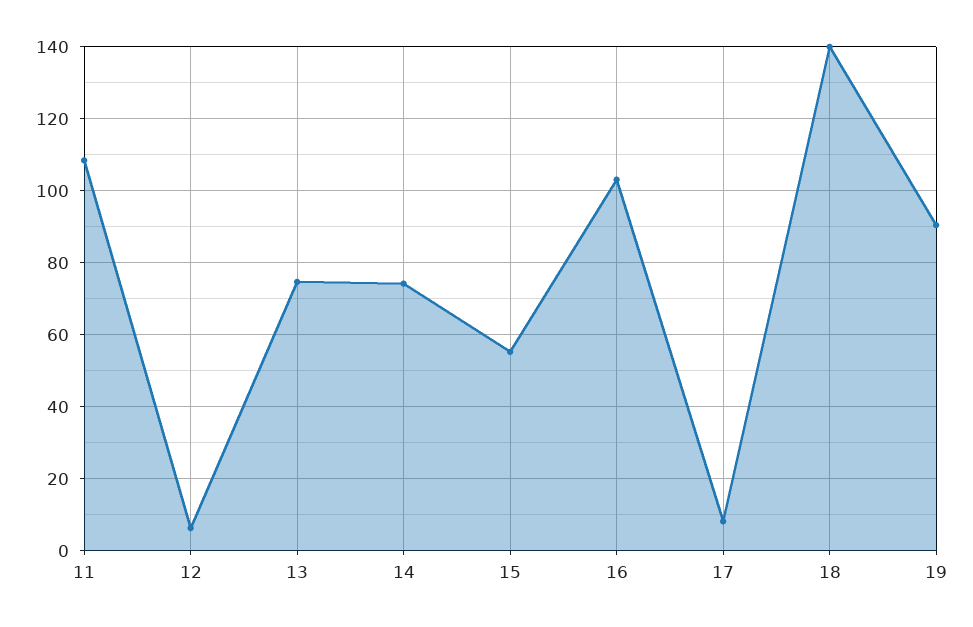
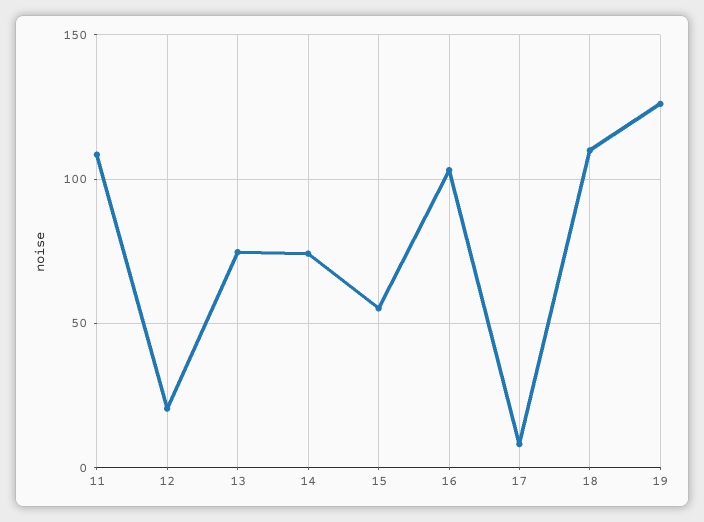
12: 6 -> 20
18: 140 -> 110
19: 90 -> 125

